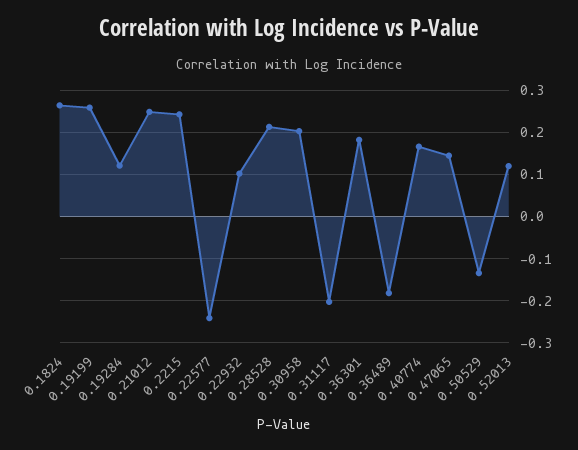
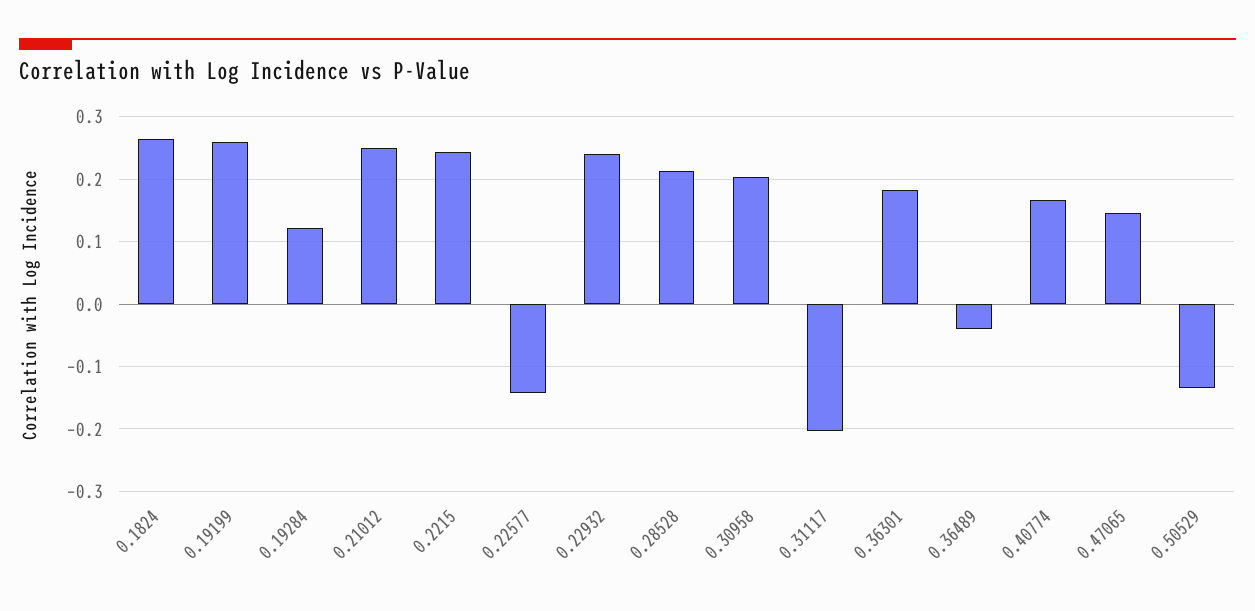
0.22577: -0.24 -> -0.14
0.22932: 0.1 -> 0.24
0.36489: -0.18 -> -0.04
0.52013: 0.12 -> none

